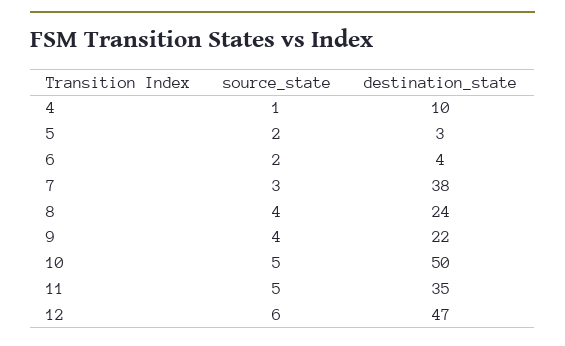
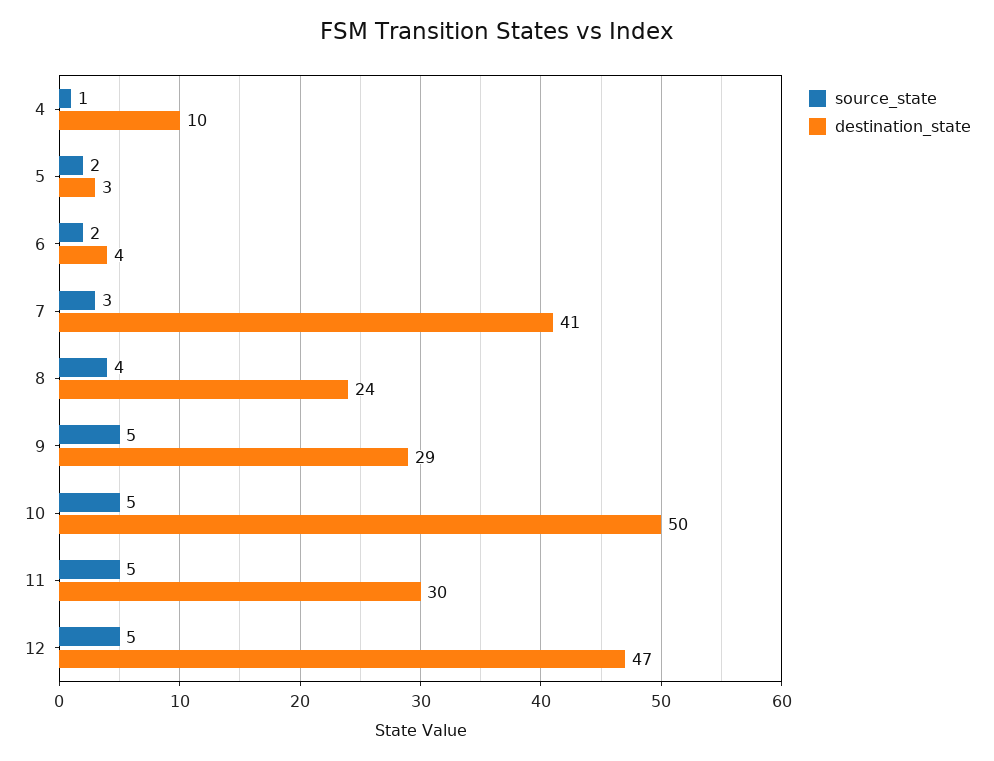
destination_state, 7: 38 -> 41
source_state, 9: 4 -> 5
destination_state, 9: 22 -> 29
destination_state, 11: 35 -> 30
source_state, 12: 6 -> 5

